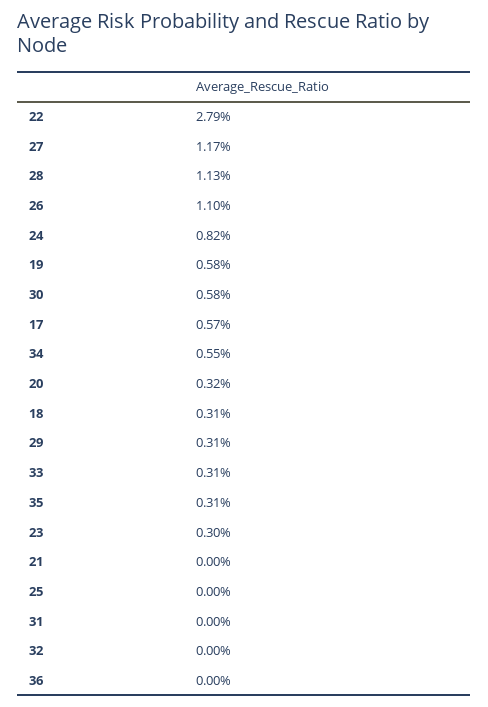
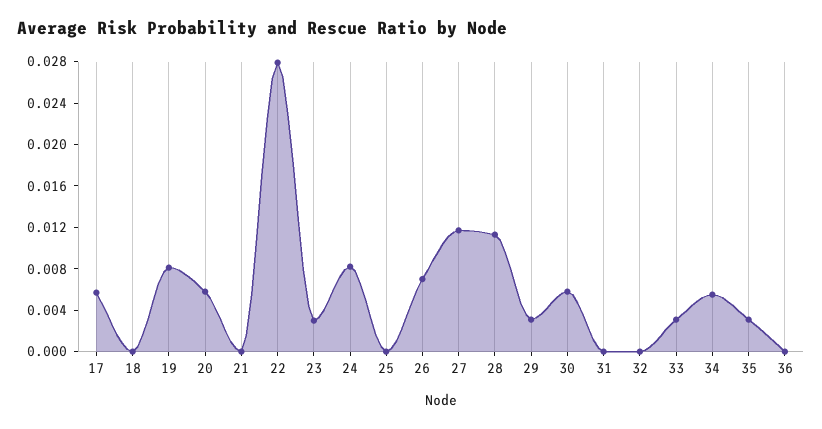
26: 0.011 -> 0.007
19: 0.0058 -> 0.008
20: 0.0032 -> 0.006
18: 0.0031 -> 0

